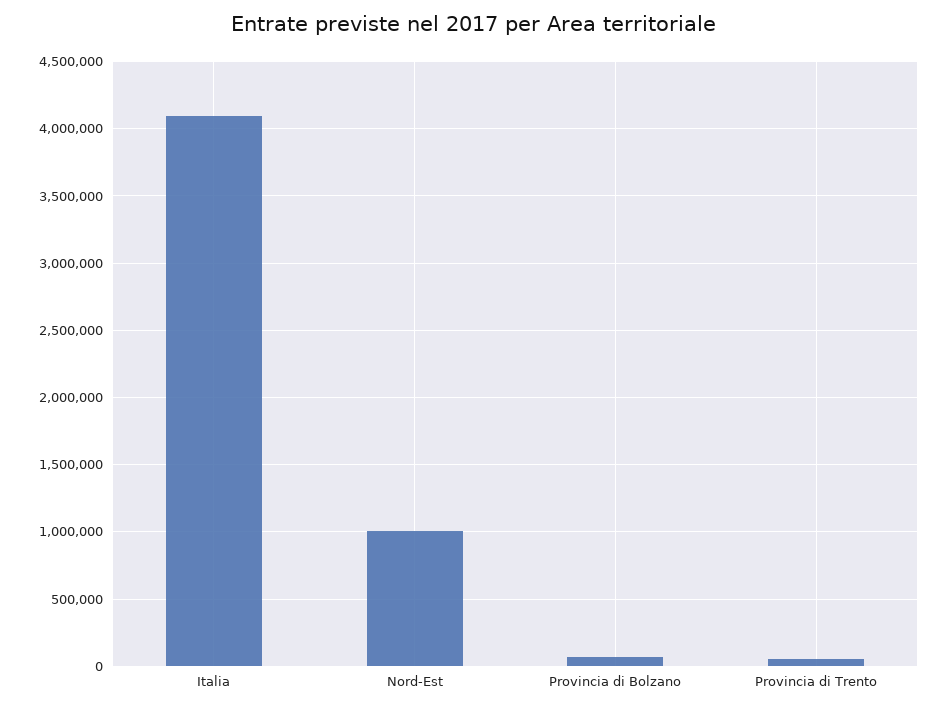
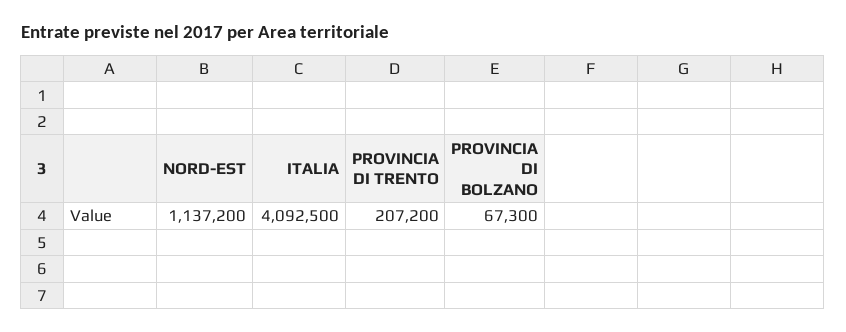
Nord-Est: 1000000 -> 1137200
Provincia di Trento: 50000 -> 207200

